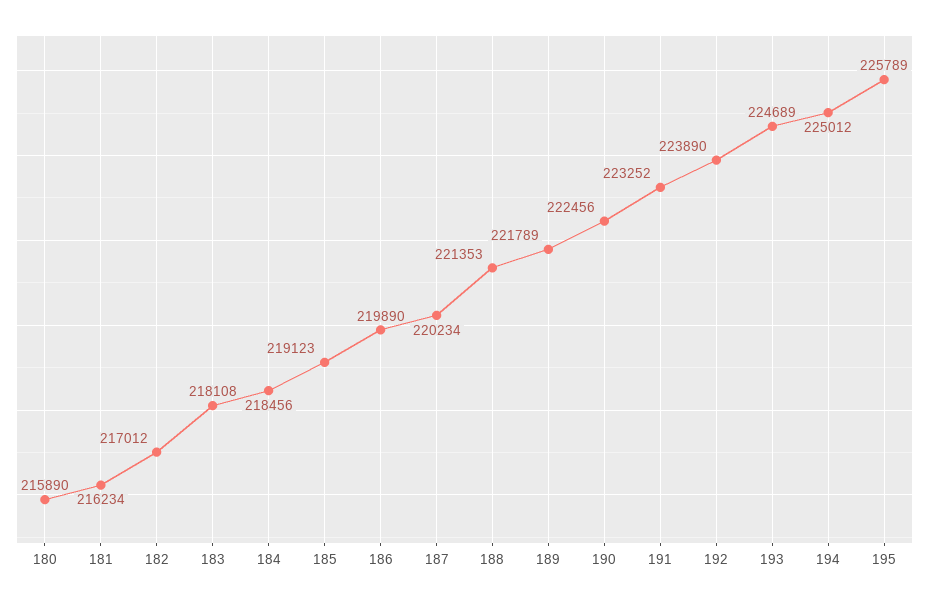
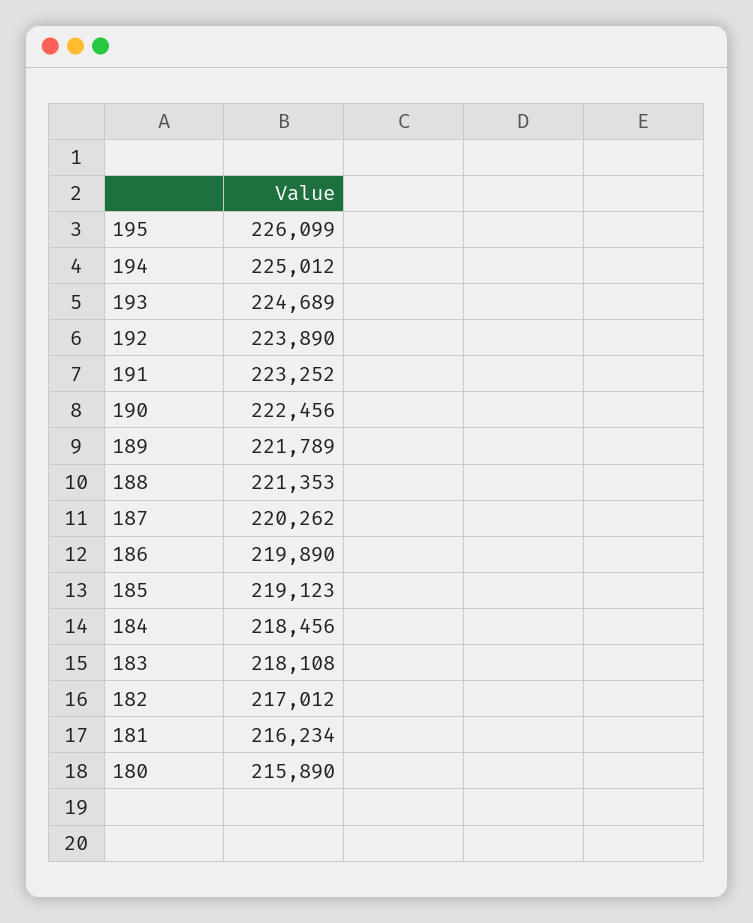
187: 220234 -> 220262
195: 225789 -> 226099

